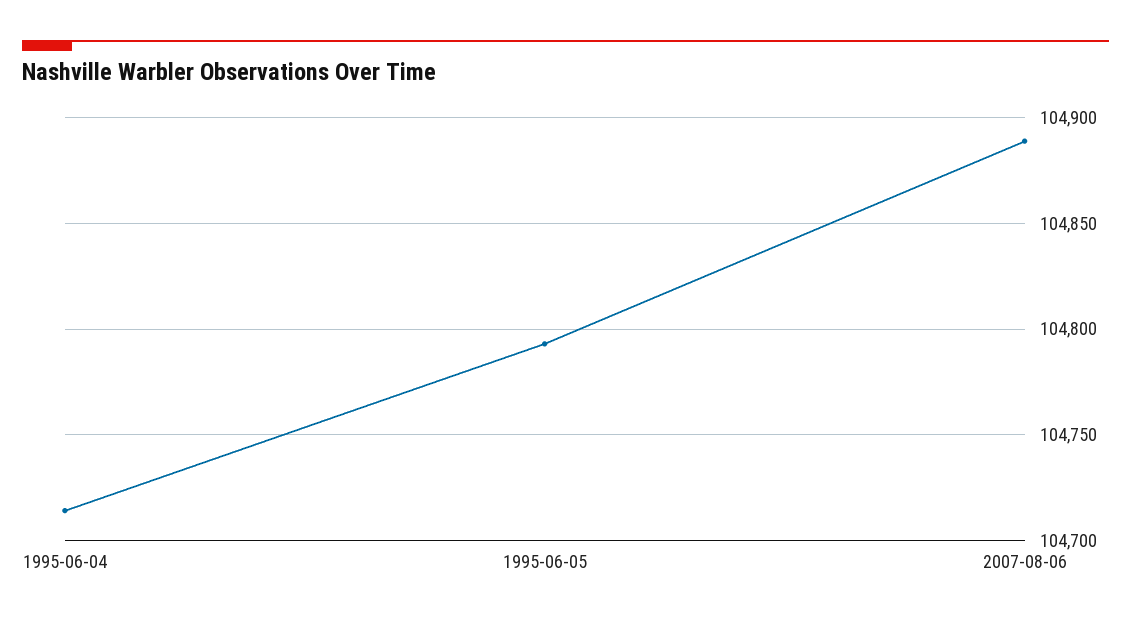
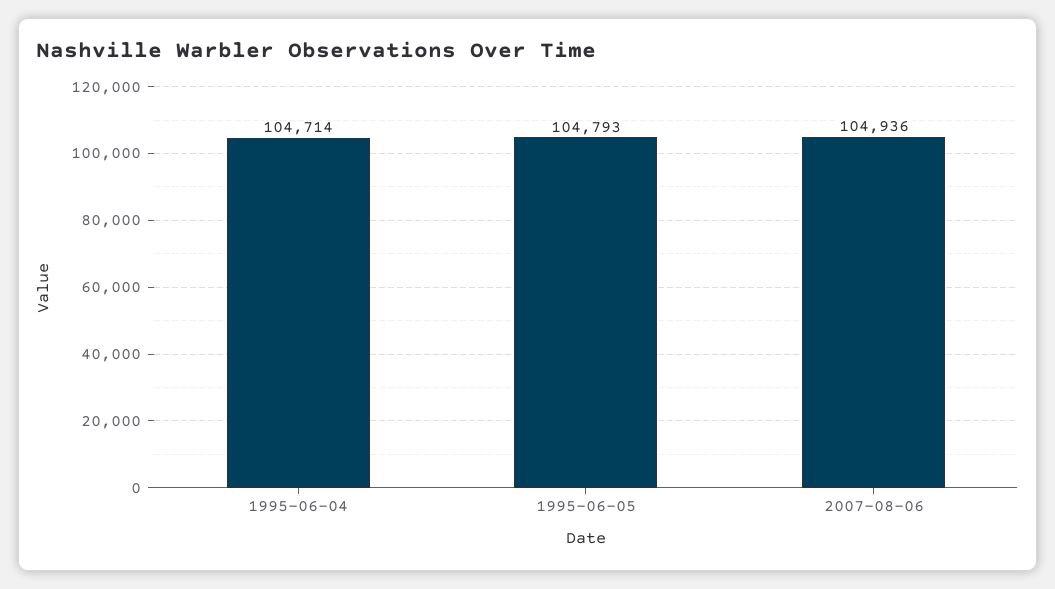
2007-08-06: 104890 -> 104936

